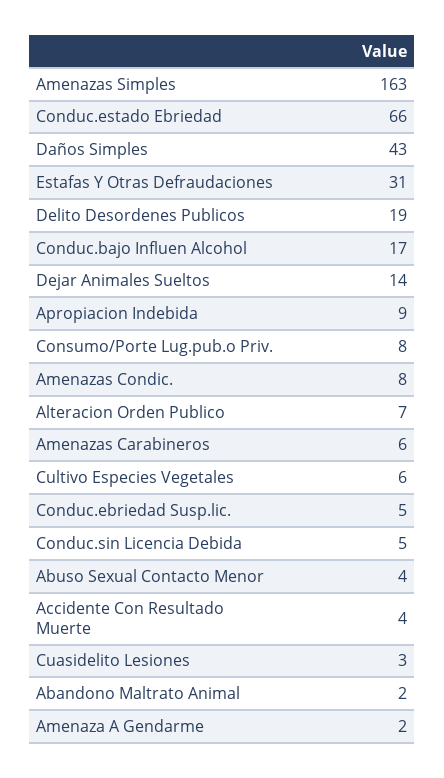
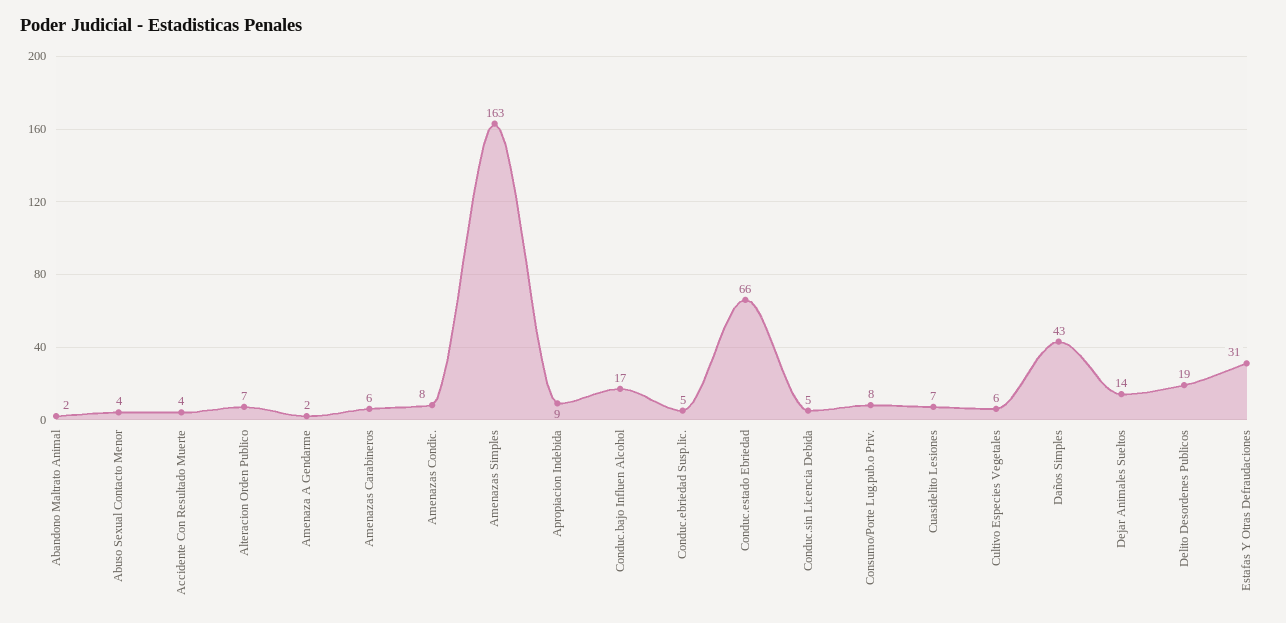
Cuasidelito Lesiones: 3 -> 7

